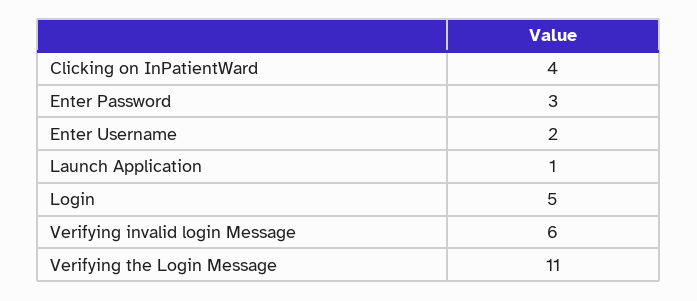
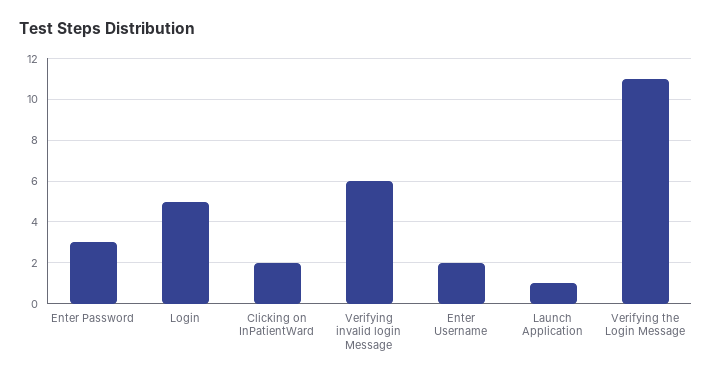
Clicking on InPatientWard: 4 -> 2

